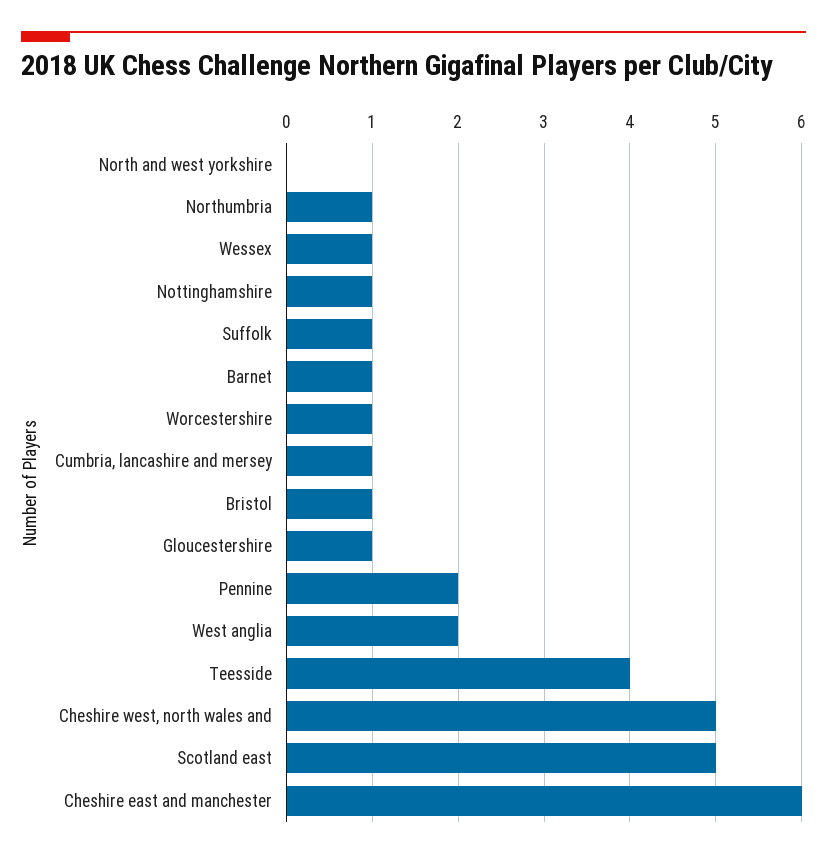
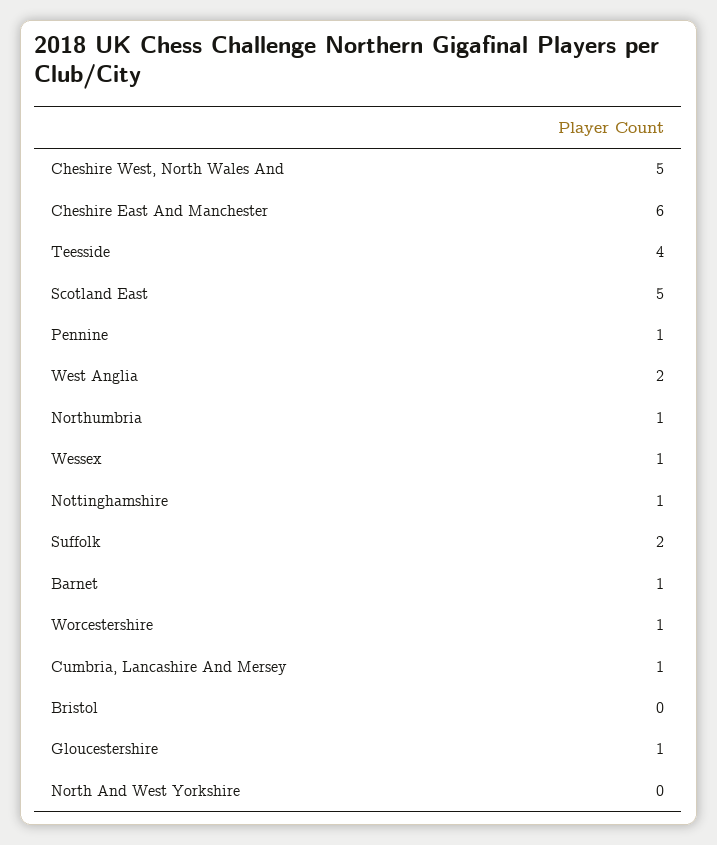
Suffolk: 1 -> 2
Bristol: 1 -> 0
Pennine: 2 -> 1

